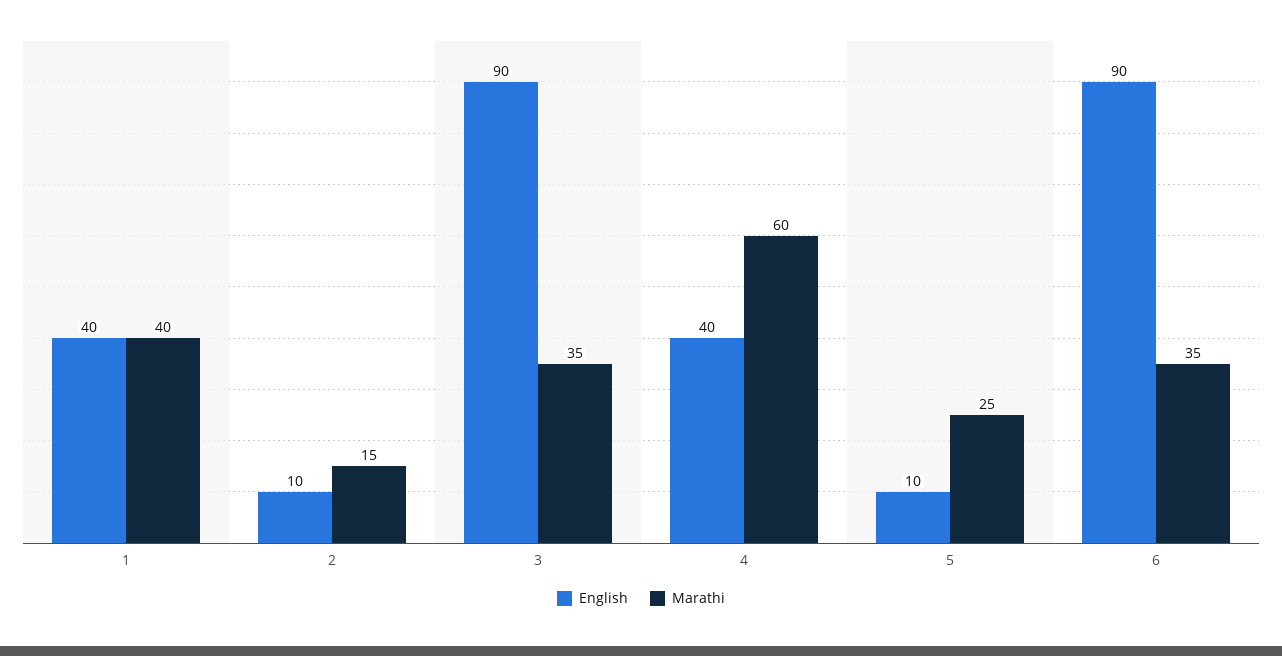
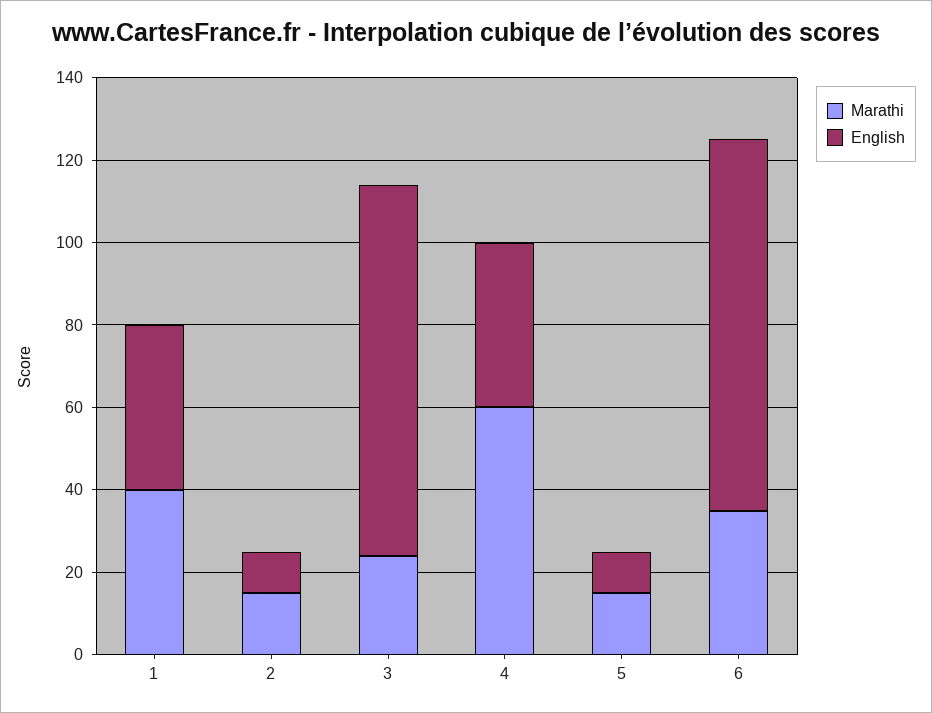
Marathi, 3: 35 -> 25
Marathi, 5: 25 -> 15

